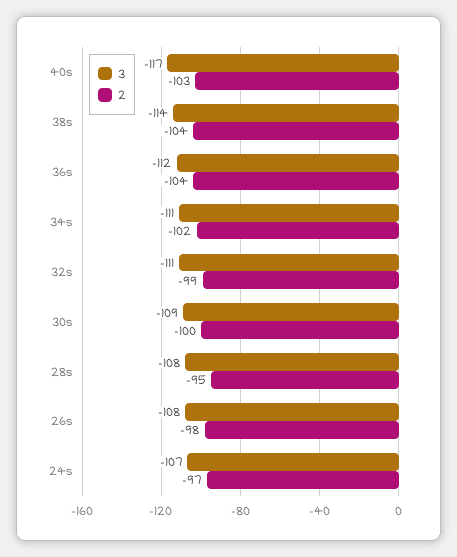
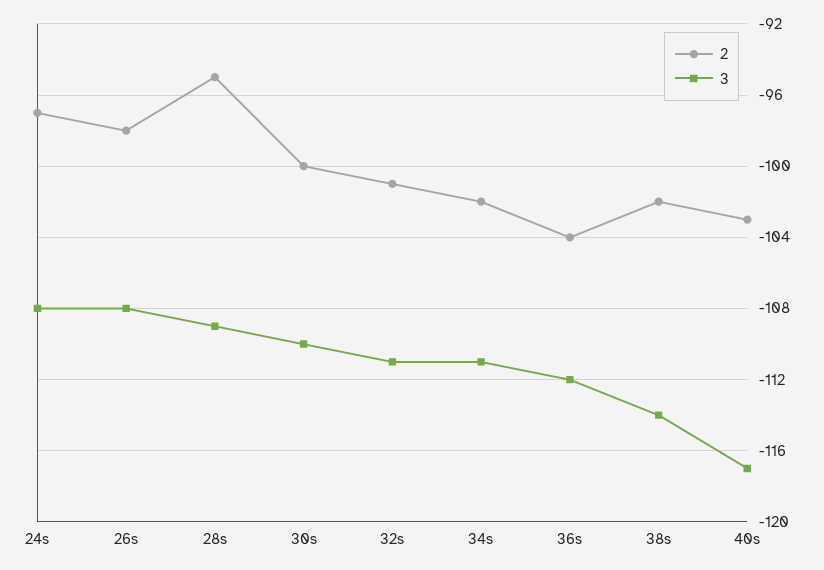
2, 38s: -104 -> -102
2, 32s: -99 -> -101
3, 30s: -109 -> -110
3, 28s: -108 -> -109
3, 24s: -107 -> -108

